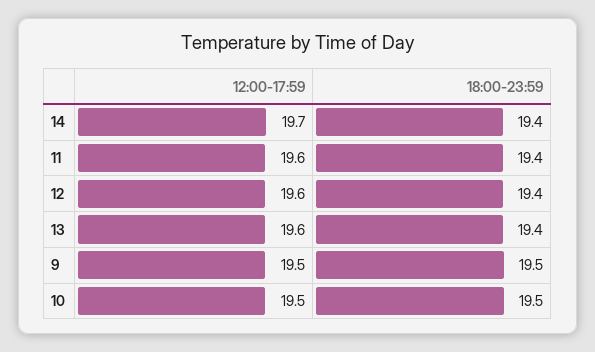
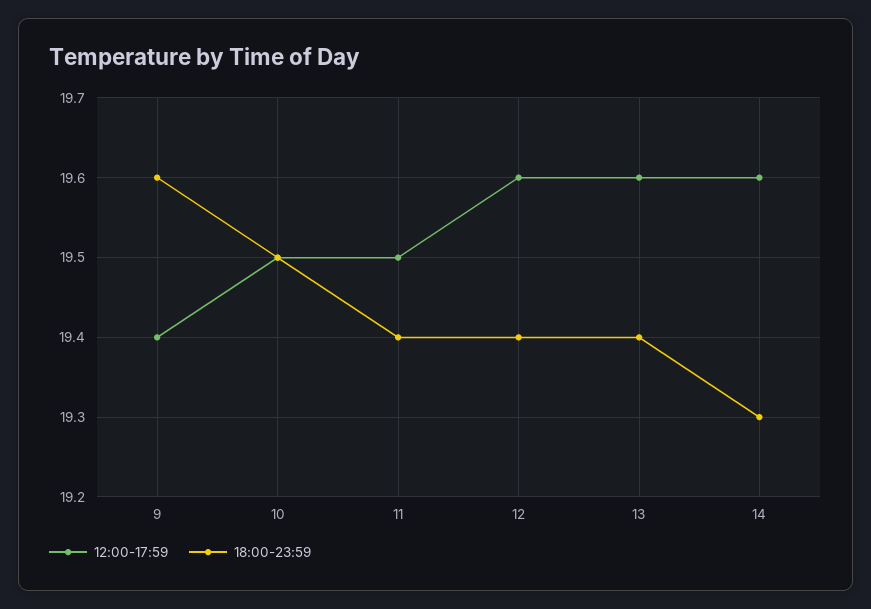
12:00-17:59, 14: 19.7 -> 19.6
18:00-23:59, 14: 19.4 -> 19.3
12:00-17:59, 11: 19.6 -> 19.5
12:00-17:59, 9: 19.5 -> 19.4
18:00-23:59, 9: 19.5 -> 19.6

